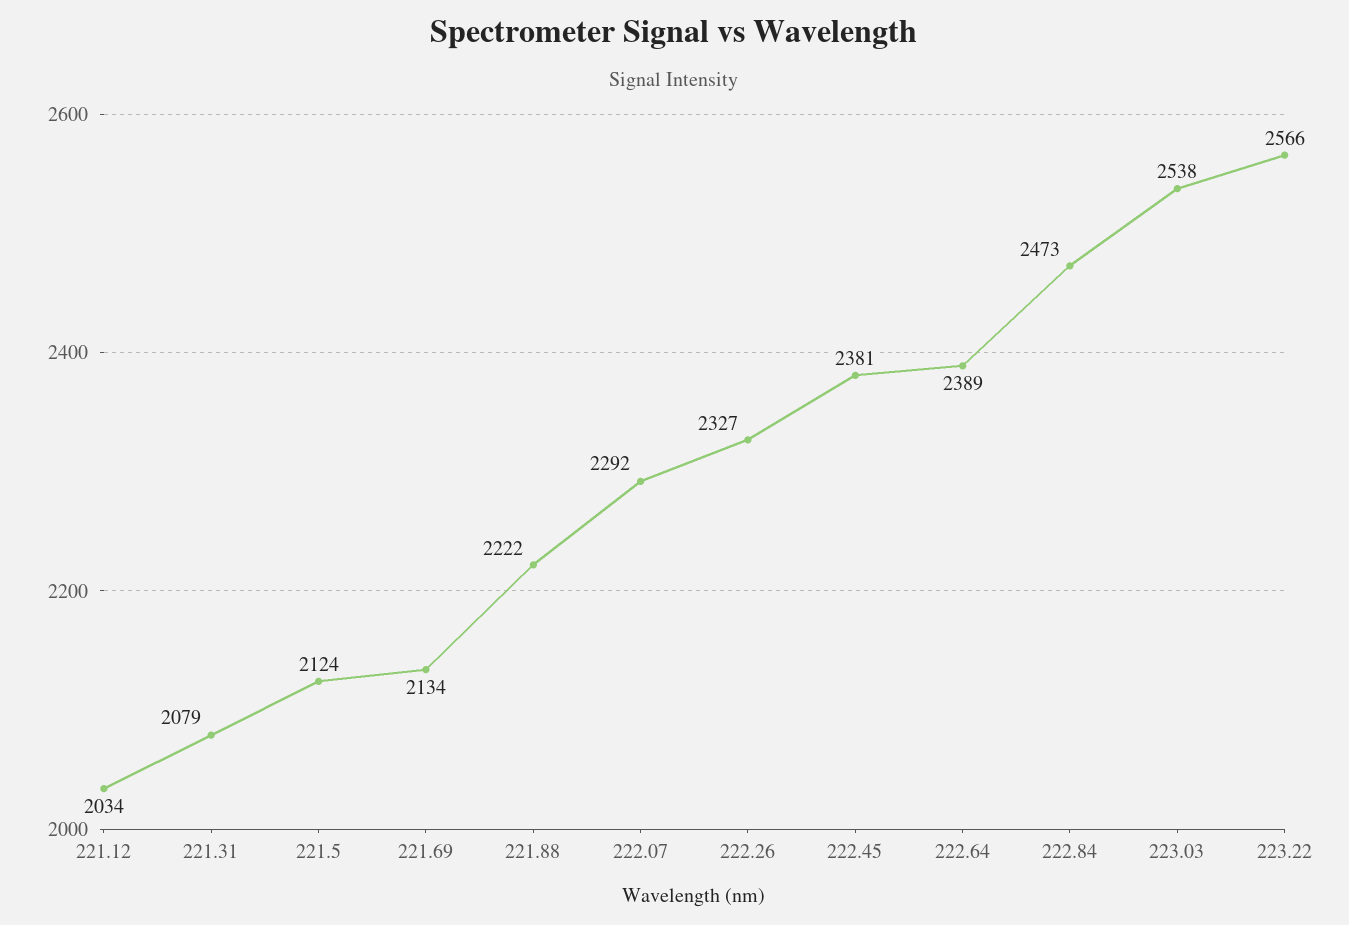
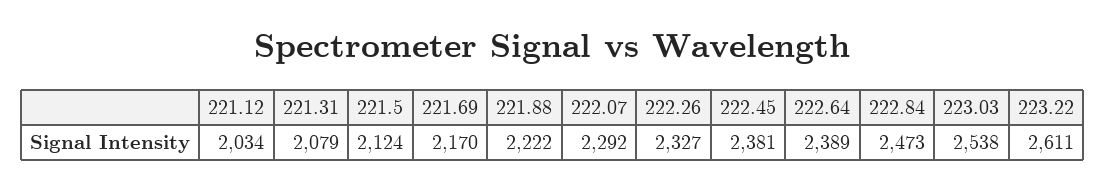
221.69: 2134 -> 2170
223.22: 2566 -> 2611

